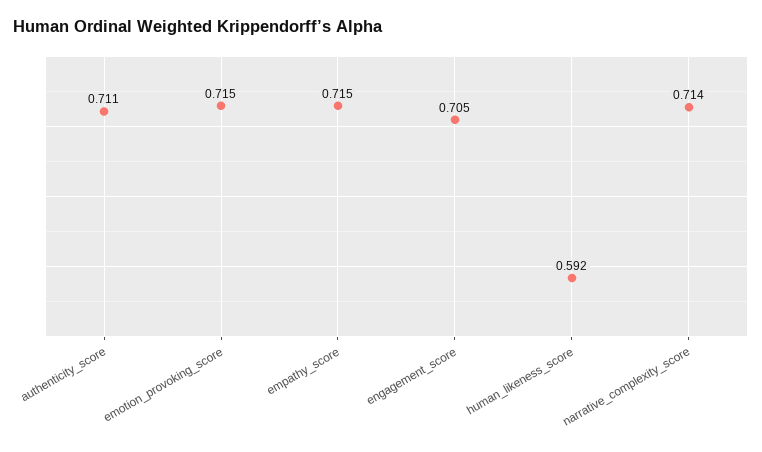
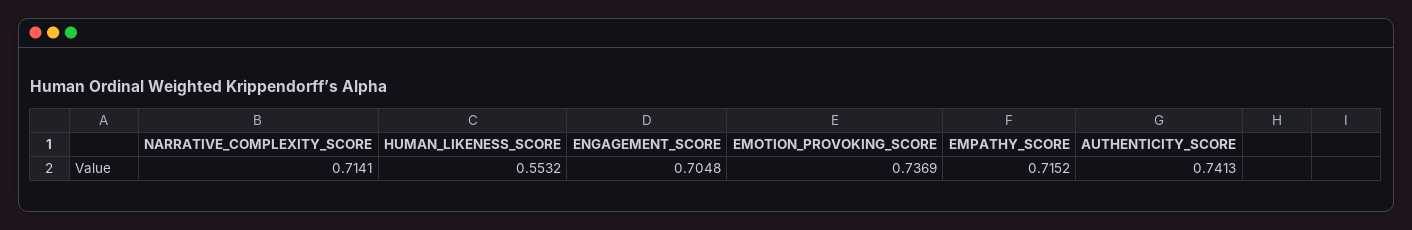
authenticity_score: 0.711 -> 0.7413
emotion_provoking_score: 0.715 -> 0.7369
human_likeness_score: 0.592 -> 0.5532

